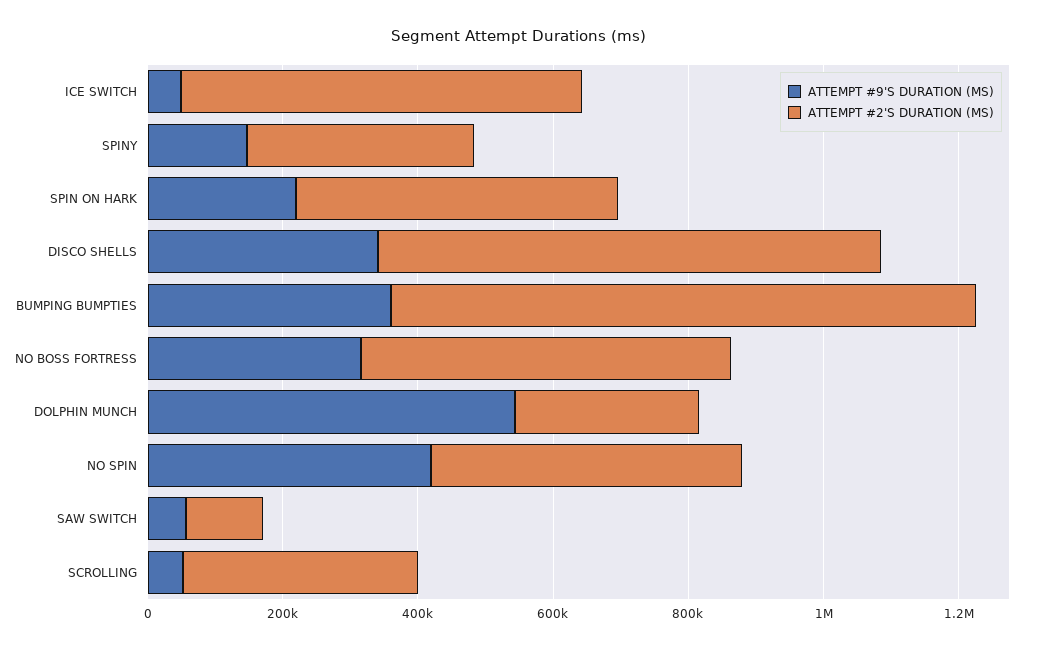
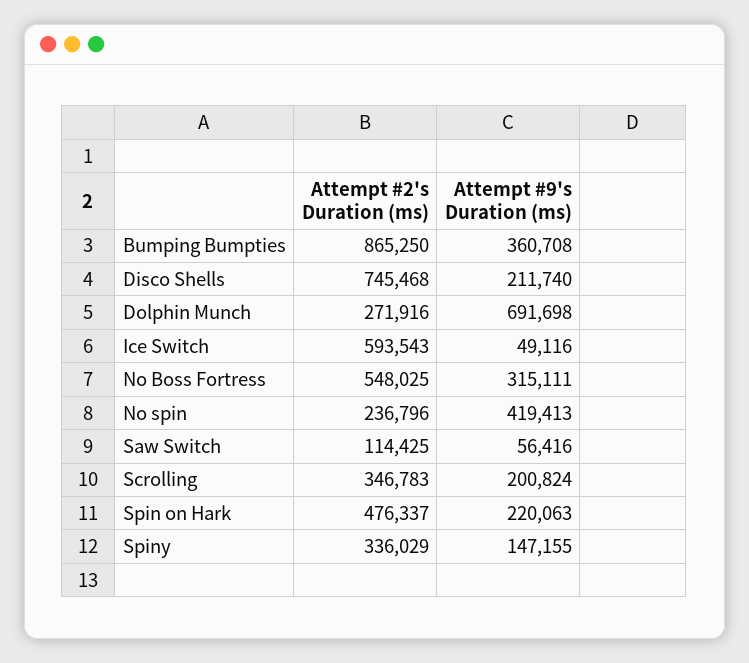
ATTEMPT #9'S DURATION (MS), DISCO SHELLS: 350000 -> 211740
ATTEMPT #9'S DURATION (MS), DOLPHIN MUNCH: 550000 -> 691698
ATTEMPT #2'S DURATION (MS), NO SPIN: 450000 -> 236796
ATTEMPT #9'S DURATION (MS), SCROLLING: 50000 -> 200824

